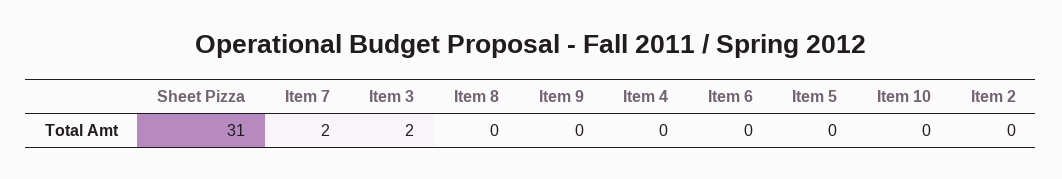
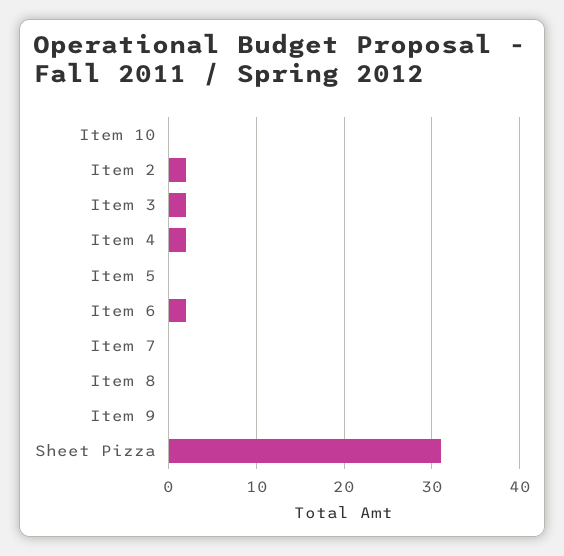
Item 7: 2 -> 0
Item 4: 0 -> 2
Item 6: 0 -> 2
Item 2: 0 -> 2

